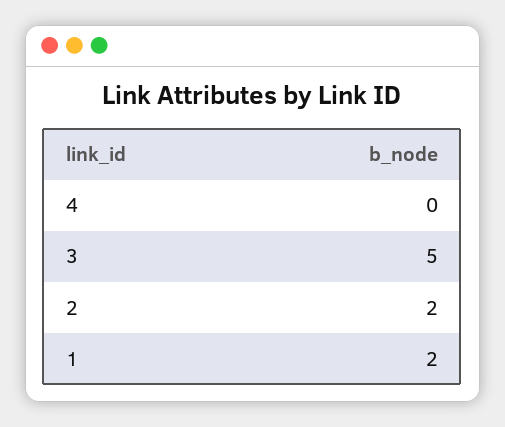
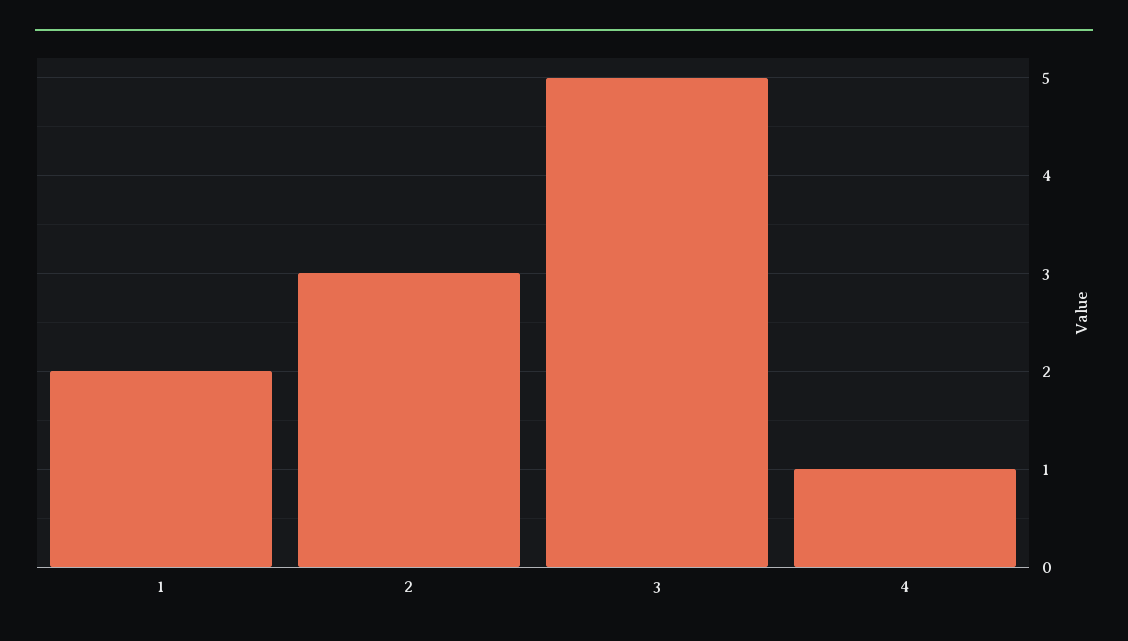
4: 0 -> 1
2: 2 -> 3

